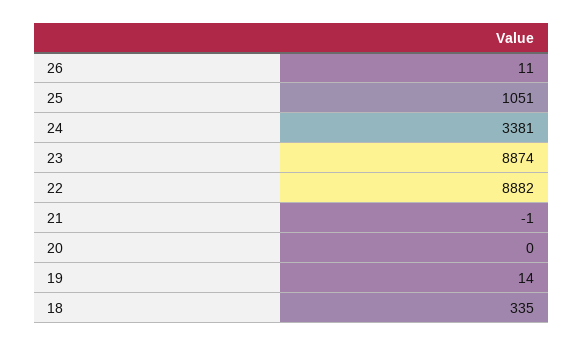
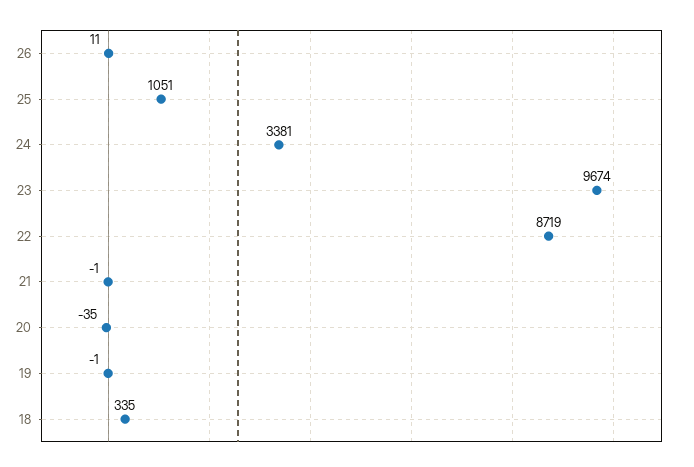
23: 8874 -> 9674
22: 8882 -> 8719
20: 0 -> -35
19: 14 -> -1

